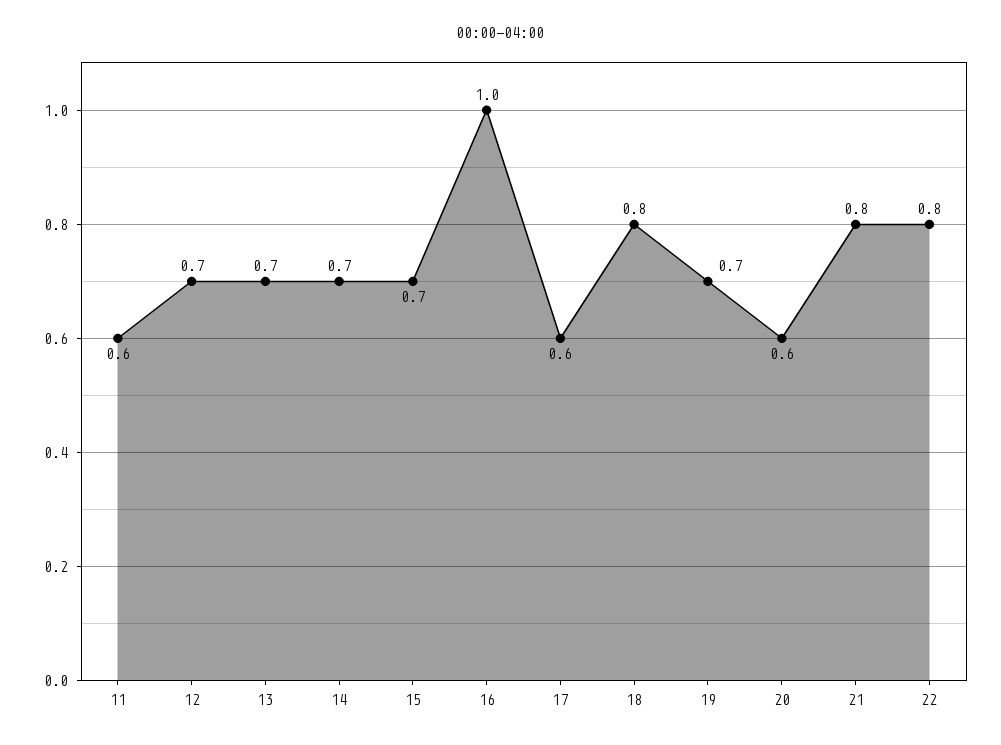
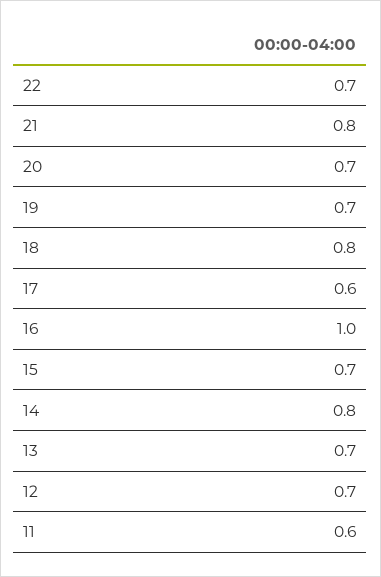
14: 0.7 -> 0.8
20: 0.6 -> 0.7
22: 0.8 -> 0.7

